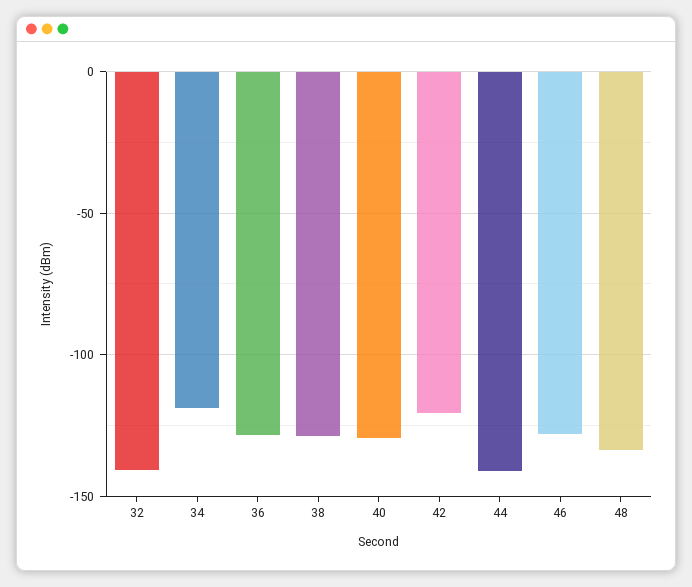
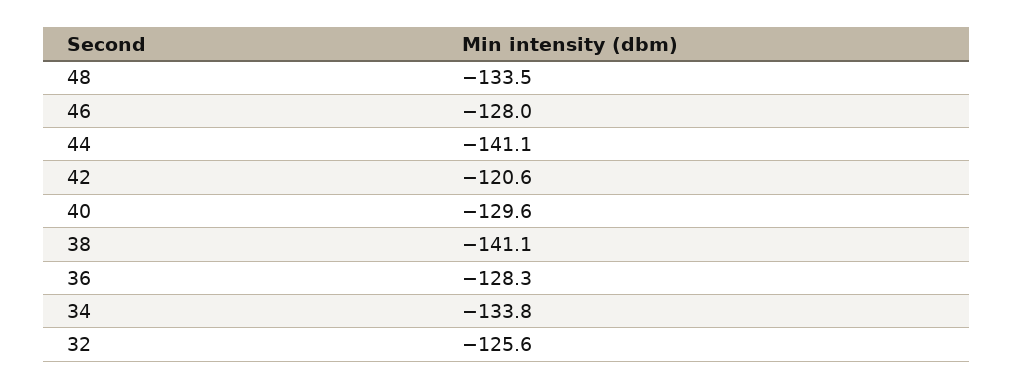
32: -140 -> -125.6
34: -120 -> -133.8
38: -130 -> -141.1

